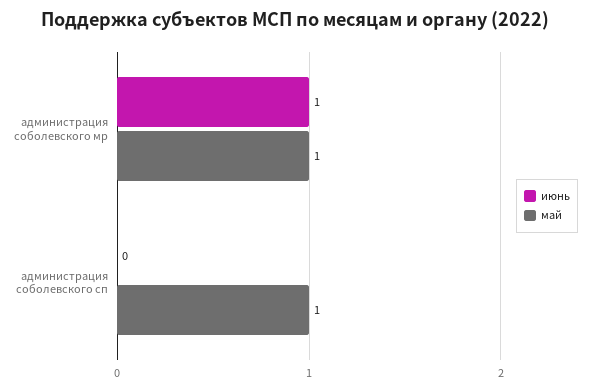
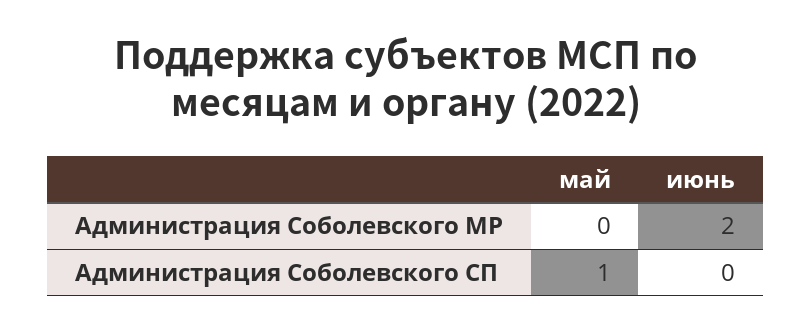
июнь, администрация соболевского мр: 1 -> 2
май, администрация соболевского мр: 1 -> 0

